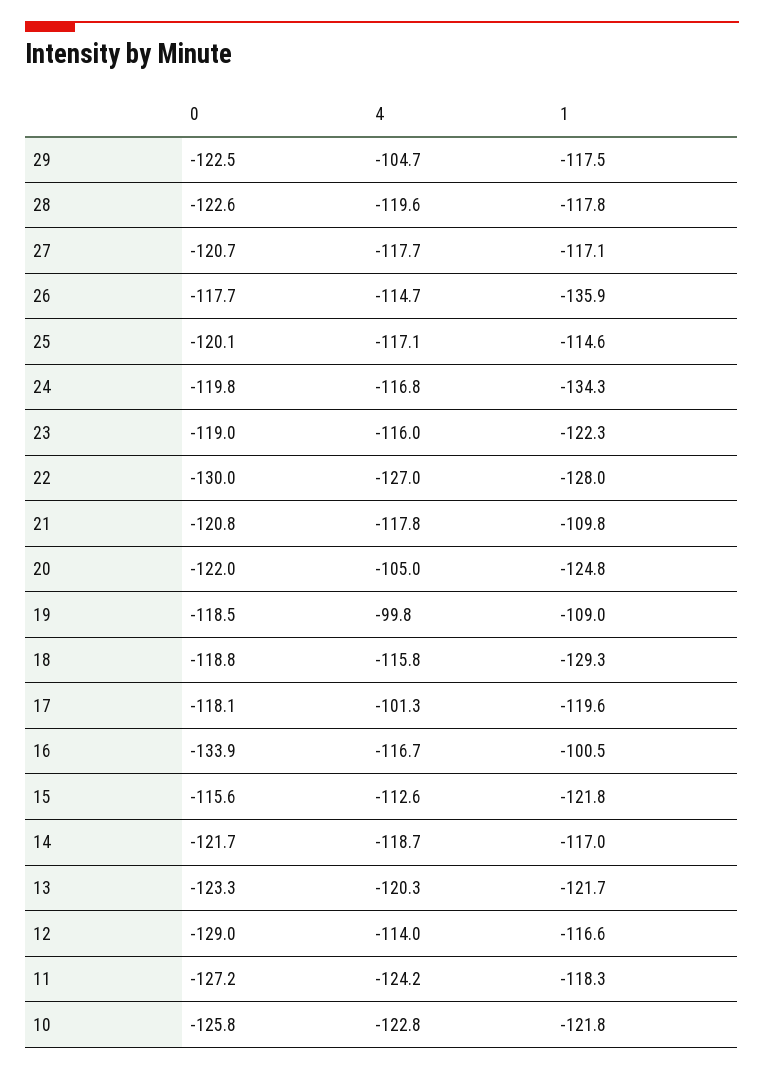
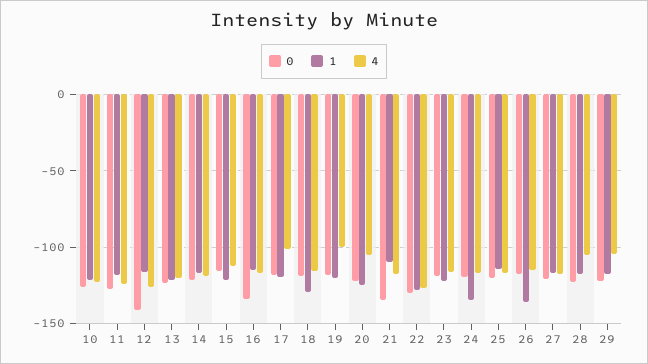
4, 28: -119.6 -> -105
0, 21: -120.8 -> -135
1, 19: -109 -> -120
1, 16: -100.5 -> -115
0, 12: -129 -> -140
4, 12: -114 -> -125

